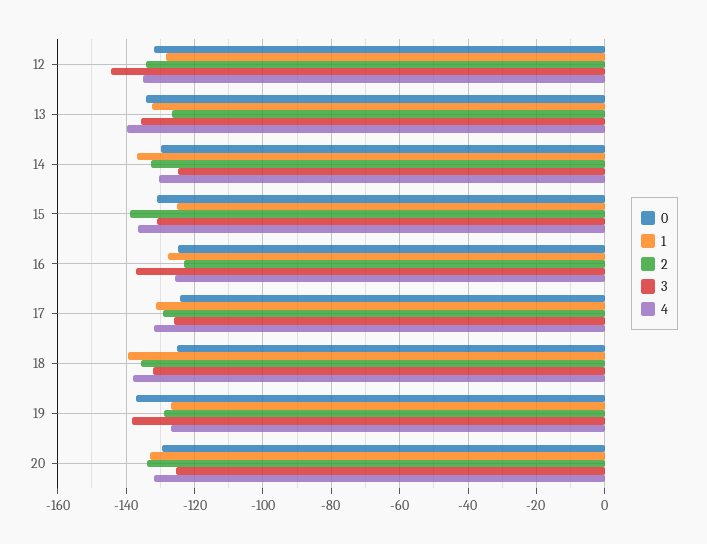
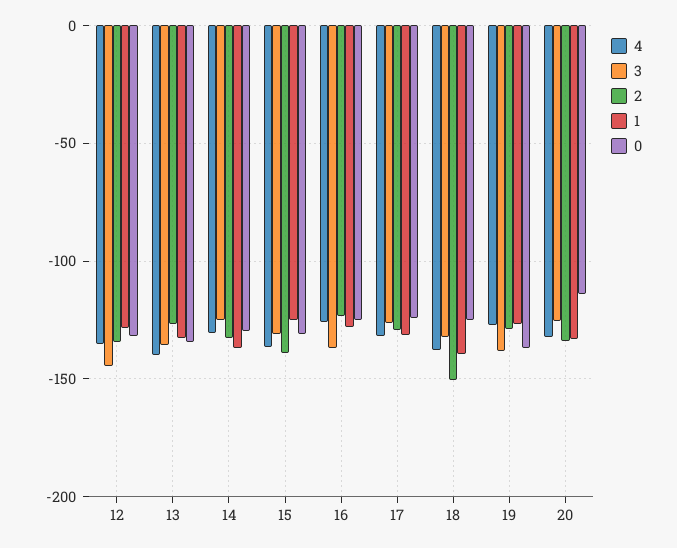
2, 18: -136 -> -150
0, 20: -130 -> -115

